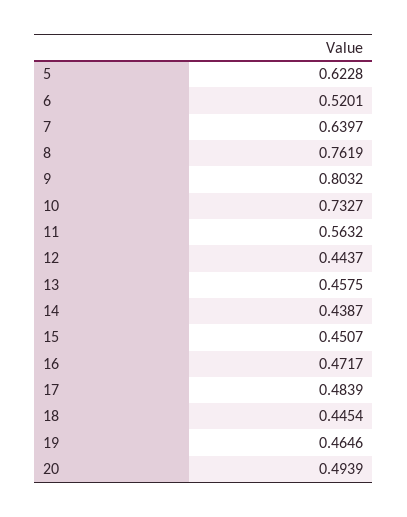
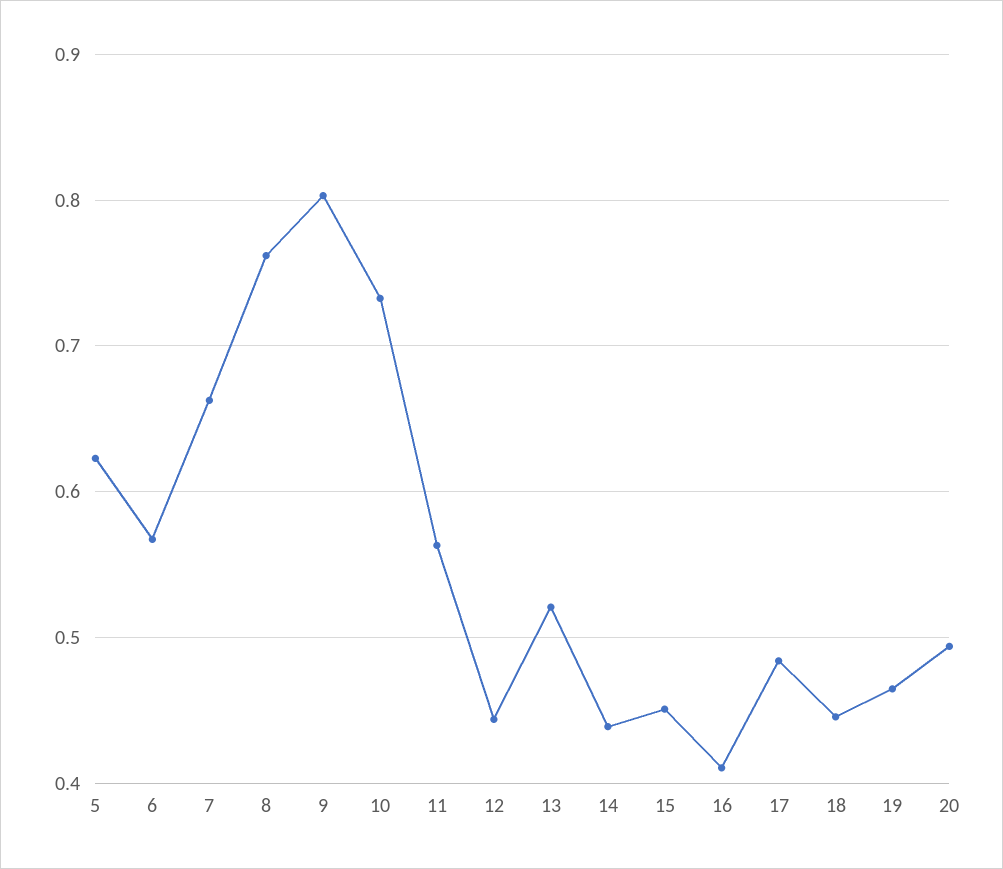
6: 0.5201 -> 0.57
7: 0.6397 -> 0.66
13: 0.4575 -> 0.52
16: 0.4717 -> 0.41

